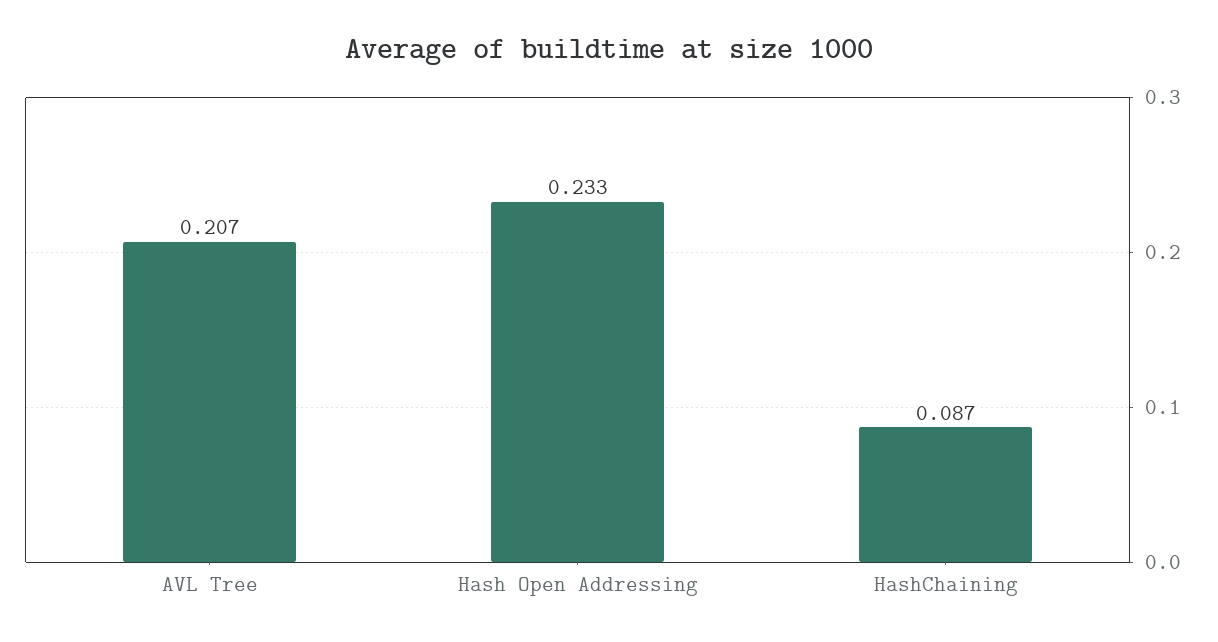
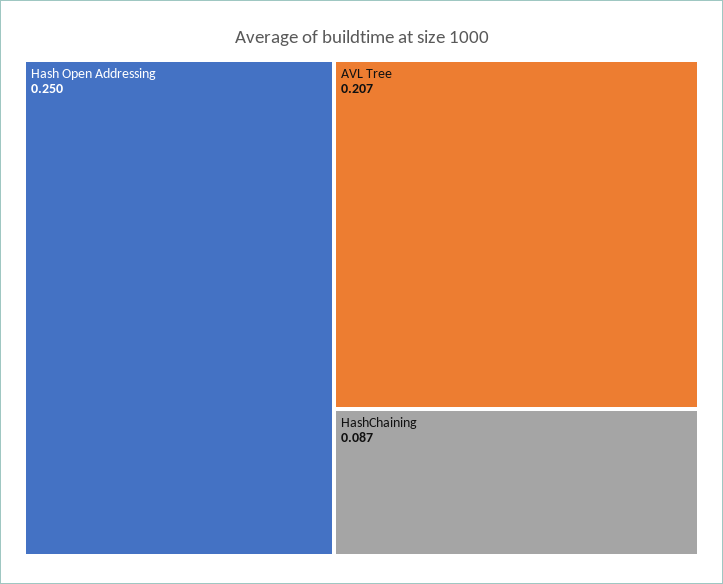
Hash Open Addressing: 0.233 -> 0.25

